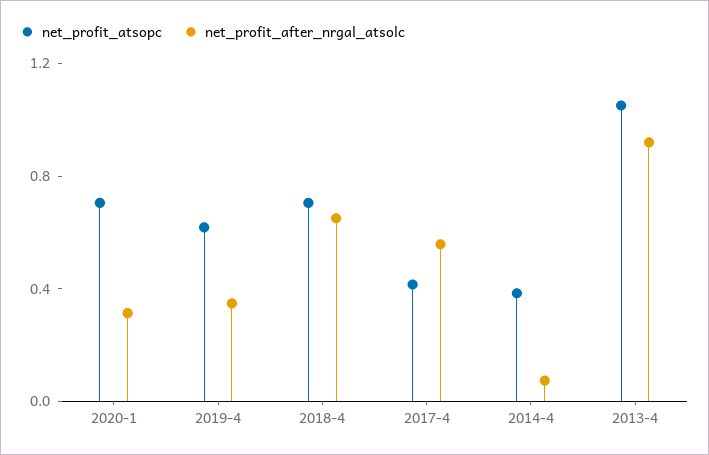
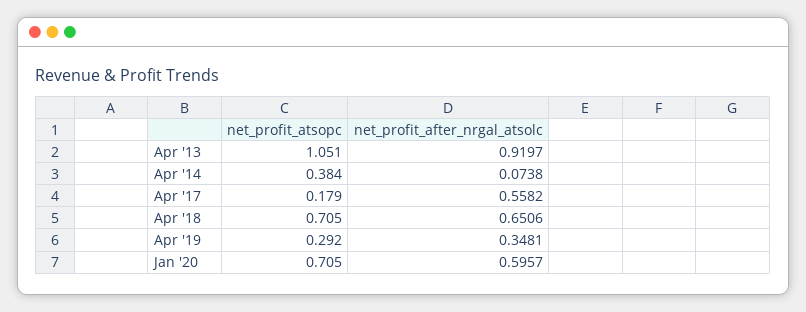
net_profit_after_nrgal_atsolc, 2020-1: 0.3 -> 0.5957
net_profit_atsopc, 2019-4: 0.6 -> 0.292
net_profit_atsopc, 2017-4: 0.4 -> 0.179

